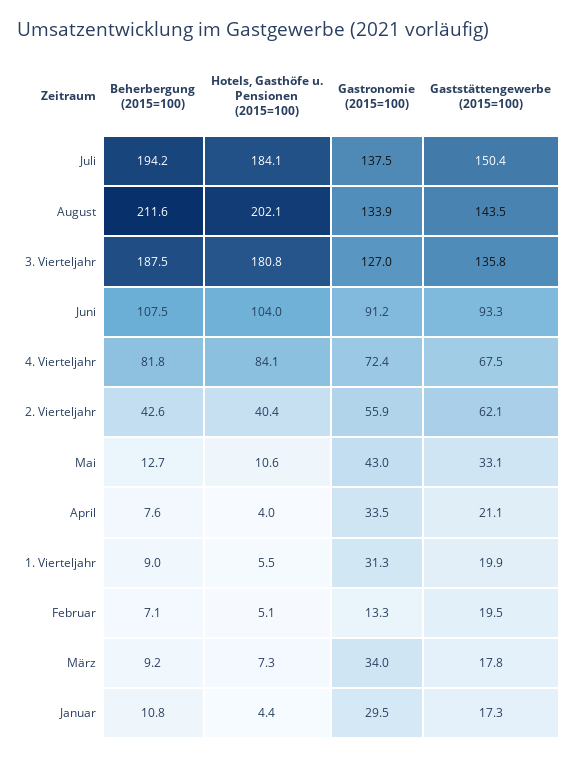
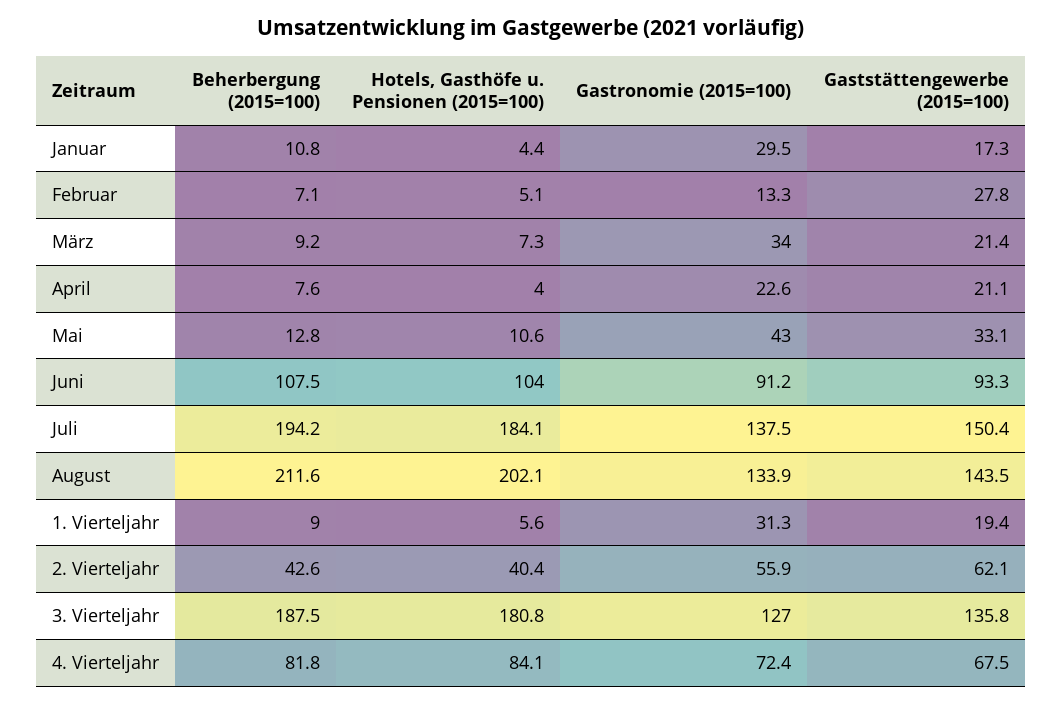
Beherbergung (2015=100), Mai: 12.7 -> 12.8
Gastronomie (2015=100), April: 33.5 -> 22.6
Hotels, Gasthöfe u. Pensionen (2015=100), 1. Vierteljahr: 5.5 -> 5.6
Gaststättengewerbe (2015=100), 1. Vierteljahr: 19.9 -> 19.4
Gaststättengewerbe (2015=100), Februar: 19.5 -> 27.8
Gaststättengewerbe (2015=100), März: 17.8 -> 21.4

